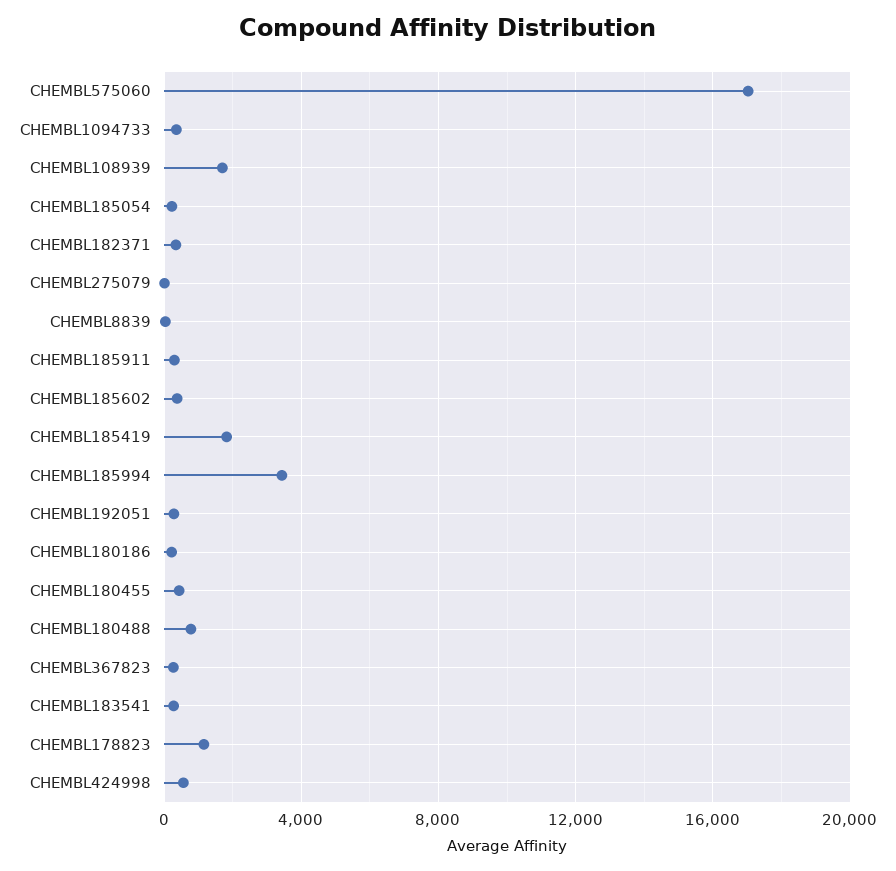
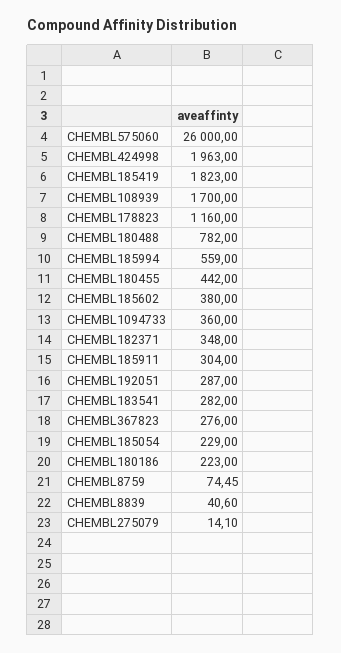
CHEMBL575060: 17000 -> 26000
CHEMBL185994: 3500 -> 559
CHEMBL424998: 500 -> 1963
CHEMBL8759: none -> 74.45

